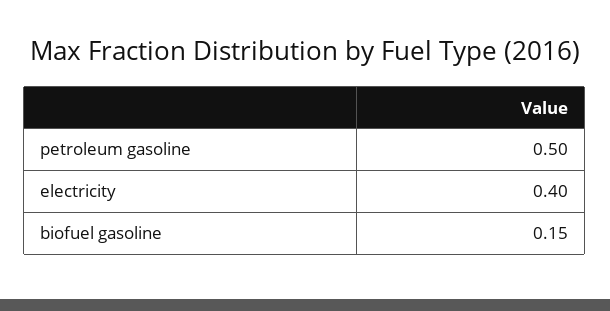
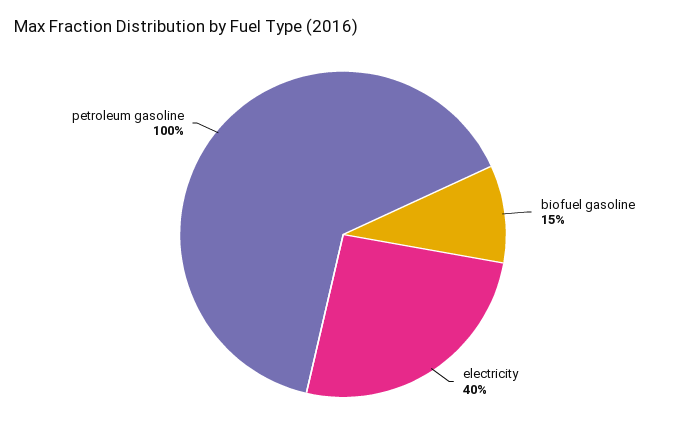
petroleum gasoline: 0.5 -> 1

